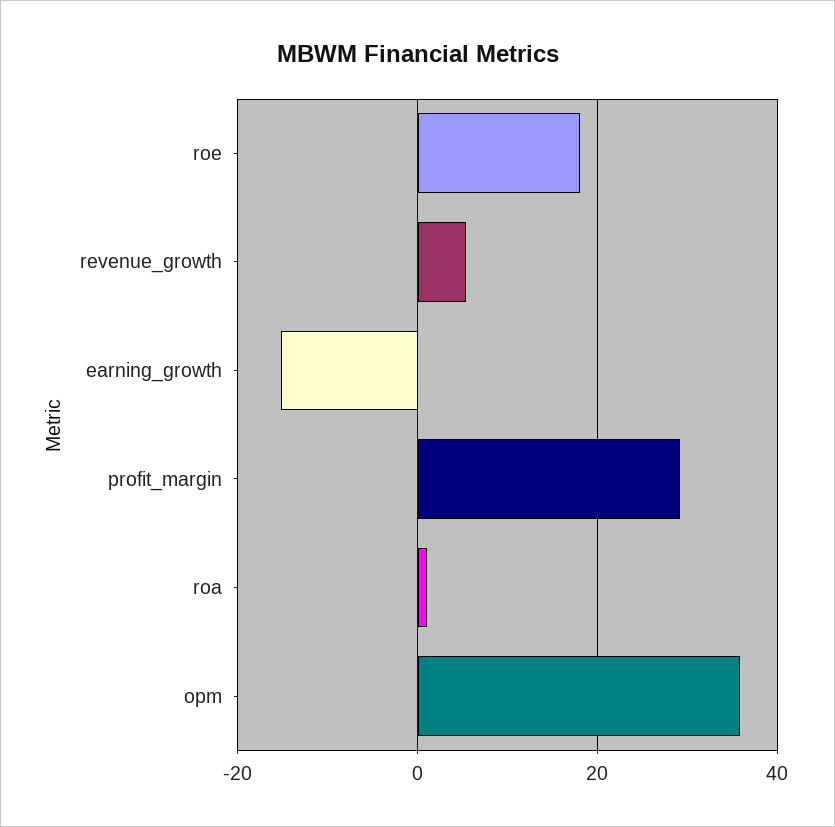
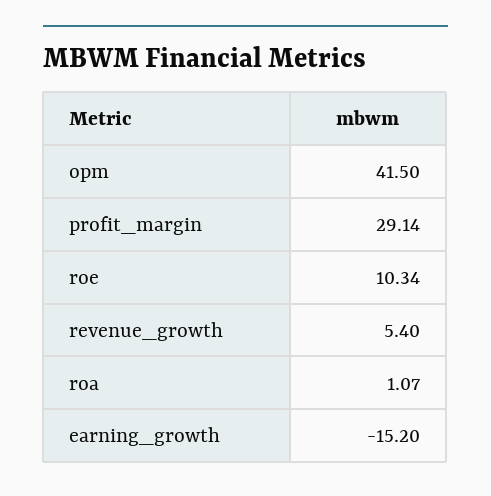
roe: 18 -> 10.34
opm: 36 -> 41.5

